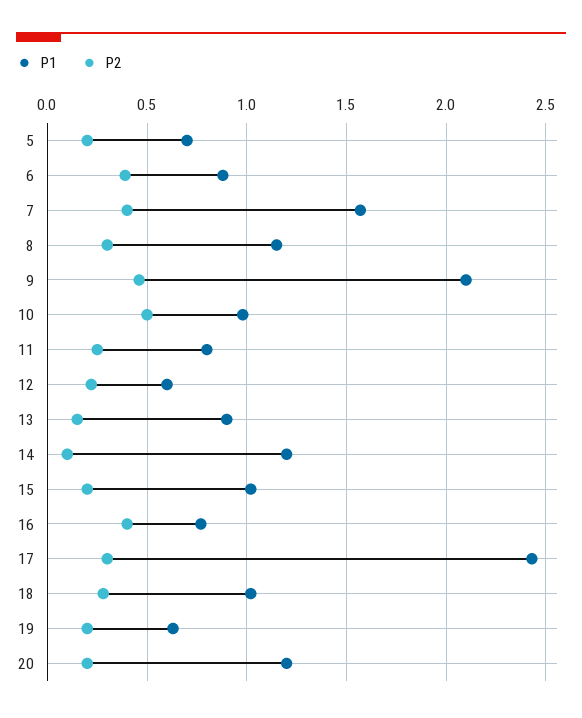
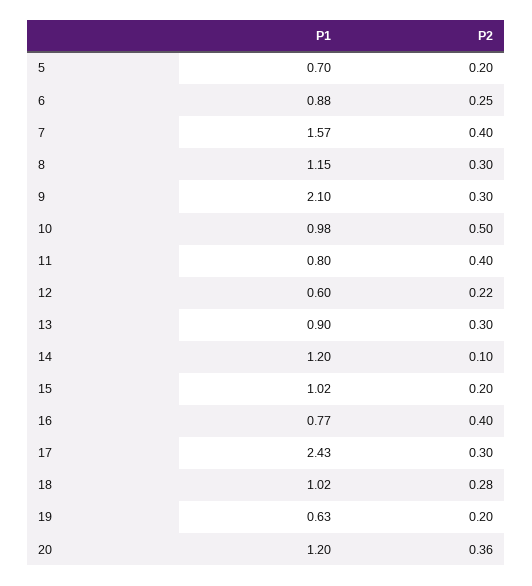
P2, 6: 0.4 -> 0.25
P2, 9: 0.45 -> 0.3
P2, 11: 0.25 -> 0.4
P2, 13: 0.15 -> 0.3
P2, 20: 0.2 -> 0.36

